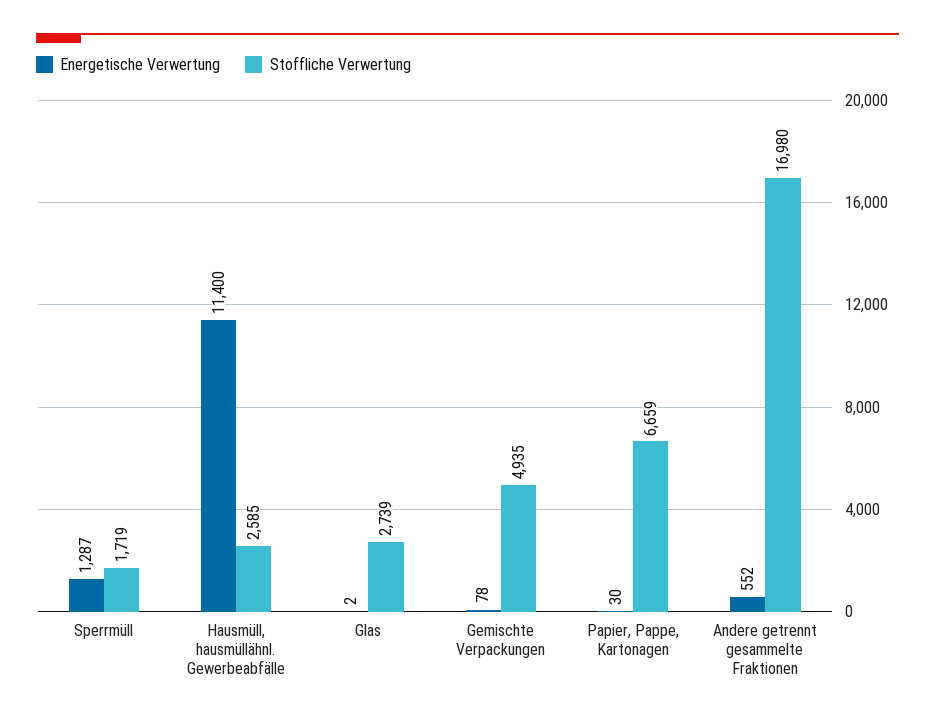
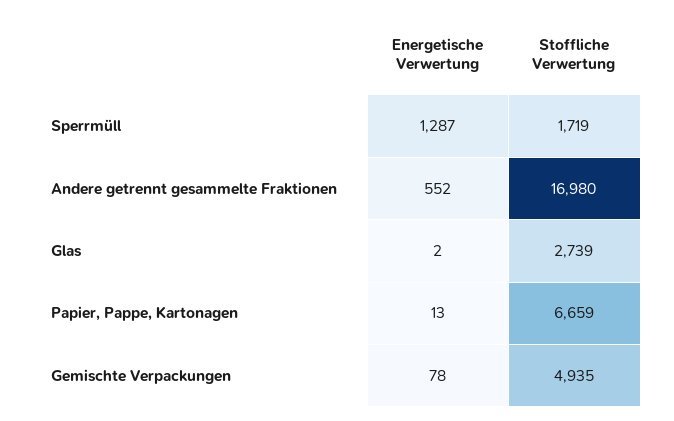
Energetische Verwertung, Hausmüll, hausmüllähnl. Gewerbeabfälle: 11400 -> none
Stoffliche Verwertung, Hausmüll, hausmüllähnl. Gewerbeabfälle: 2585 -> none
Energetische Verwertung, Papier, Pappe, Kartonagen: 30 -> 13

